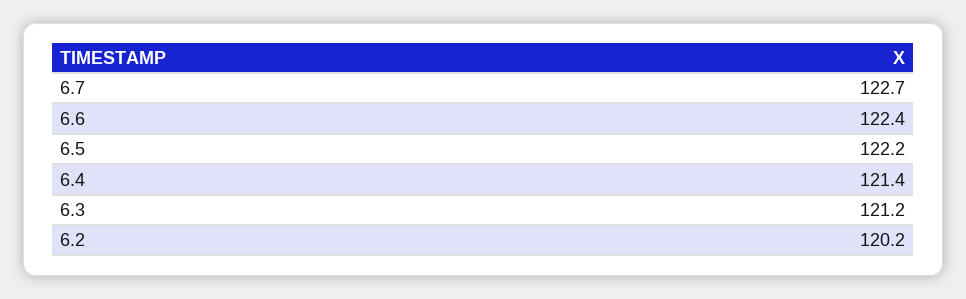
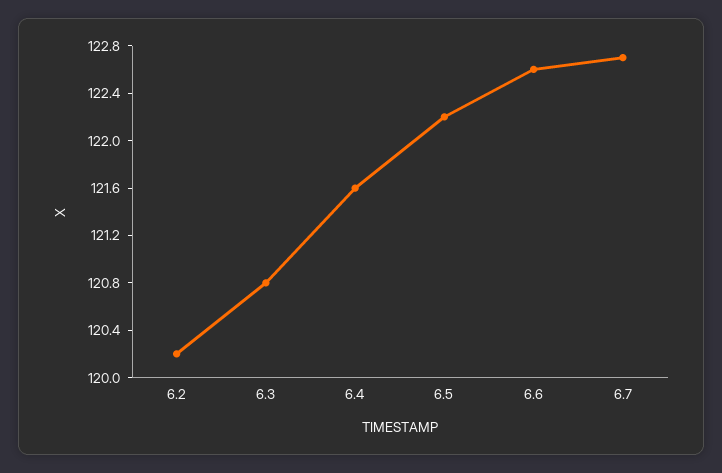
6.6: 122.4 -> 122.6
6.4: 121.4 -> 121.6
6.3: 121.2 -> 120.8

